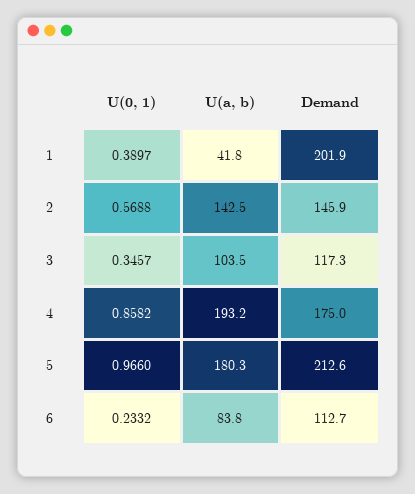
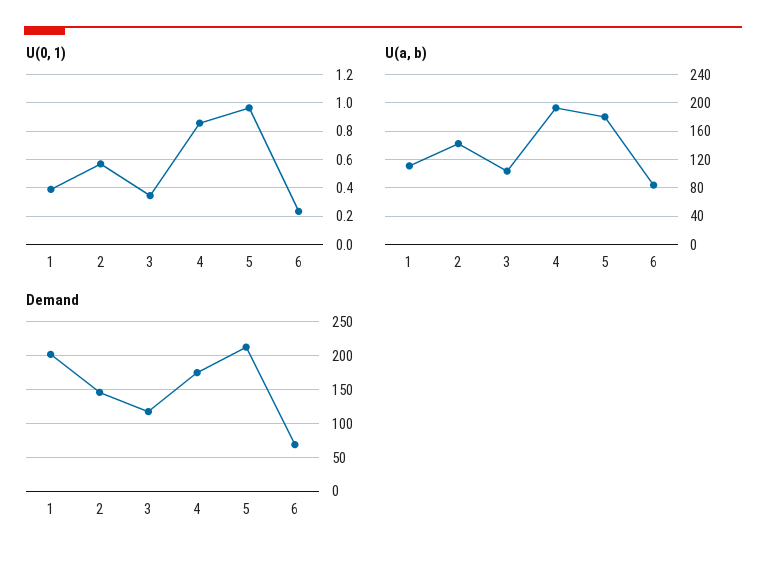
U(a, b), 1: 41.8 -> 110
Demand, 6: 112.7 -> 70

